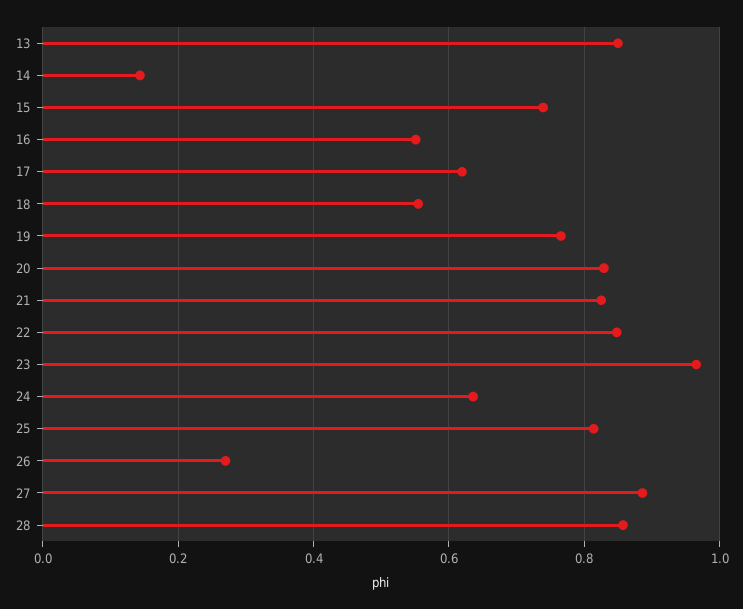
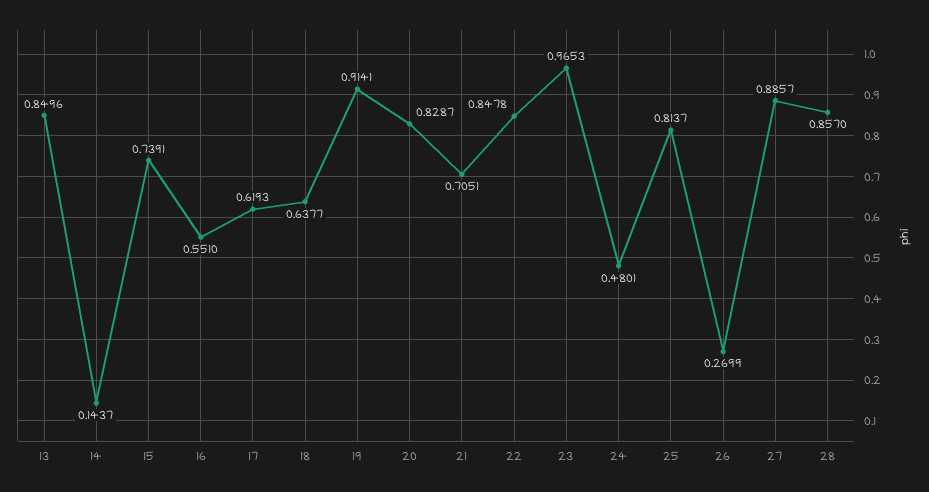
18: 0.56 -> 0.6377
19: 0.76 -> 0.9141
21: 0.82 -> 0.7051
24: 0.64 -> 0.4801

